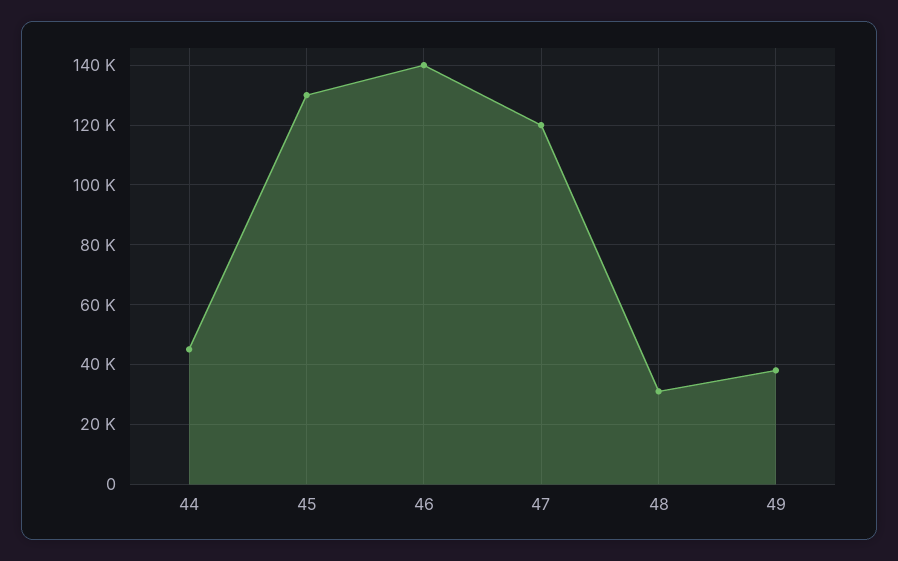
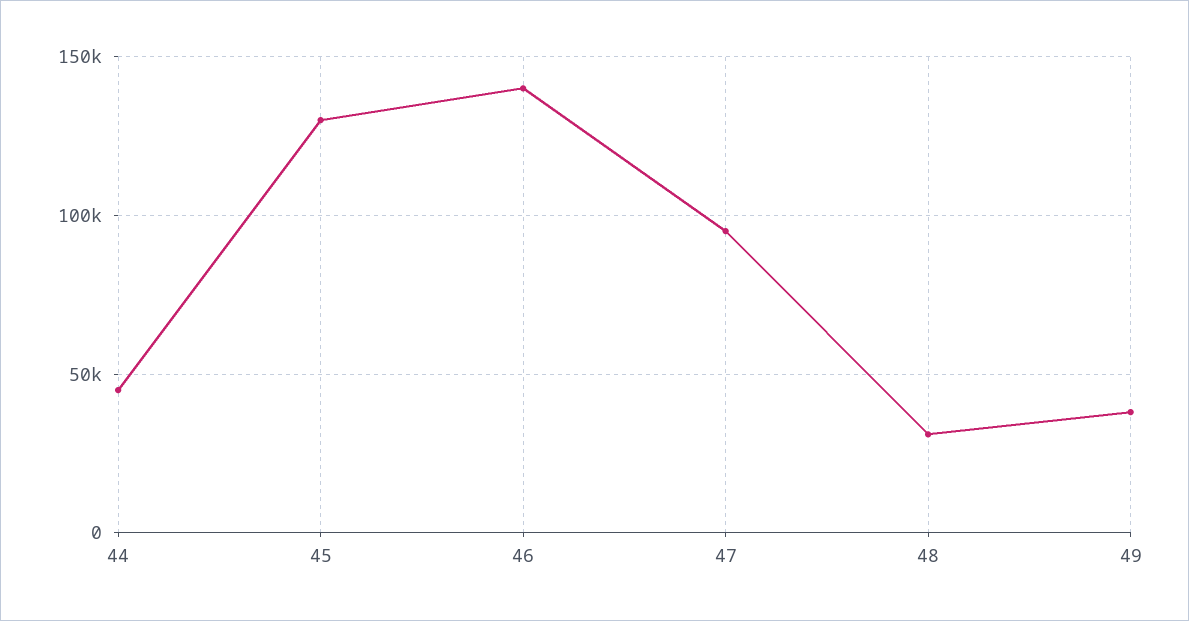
47: 120000 -> 95000

